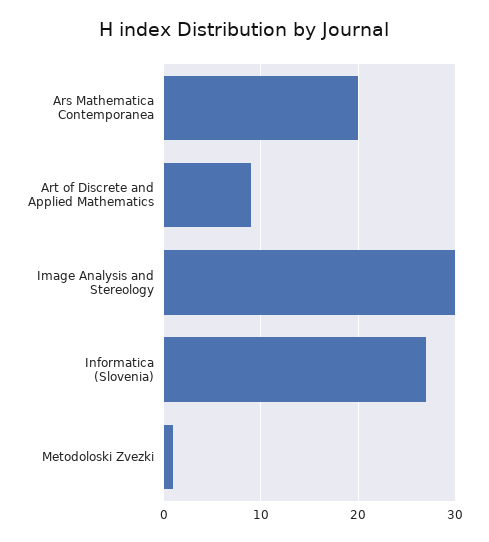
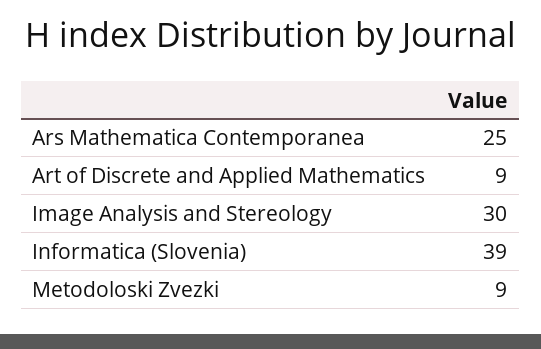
Ars Mathematica Contemporanea: 20 -> 25
Informatica (Slovenia): 27 -> 39
Metodoloski Zvezki: 1 -> 9

